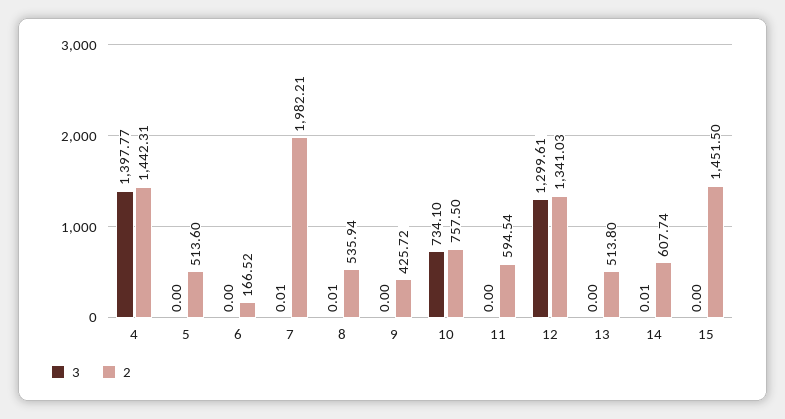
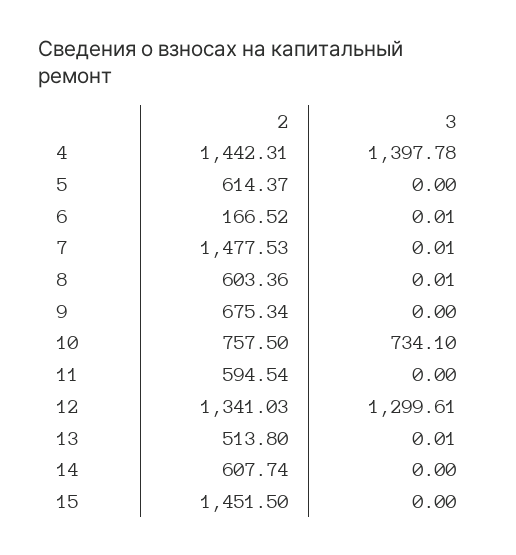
3, 4: 1397.77 -> 1397.78
2, 5: 513.6 -> 614.37
3, 6: 0 -> 0.01
2, 7: 1982.21 -> 1477.53
2, 8: 535.94 -> 603.36
2, 9: 425.72 -> 675.34
3, 13: 0 -> 0.01
3, 14: 0.01 -> 0

